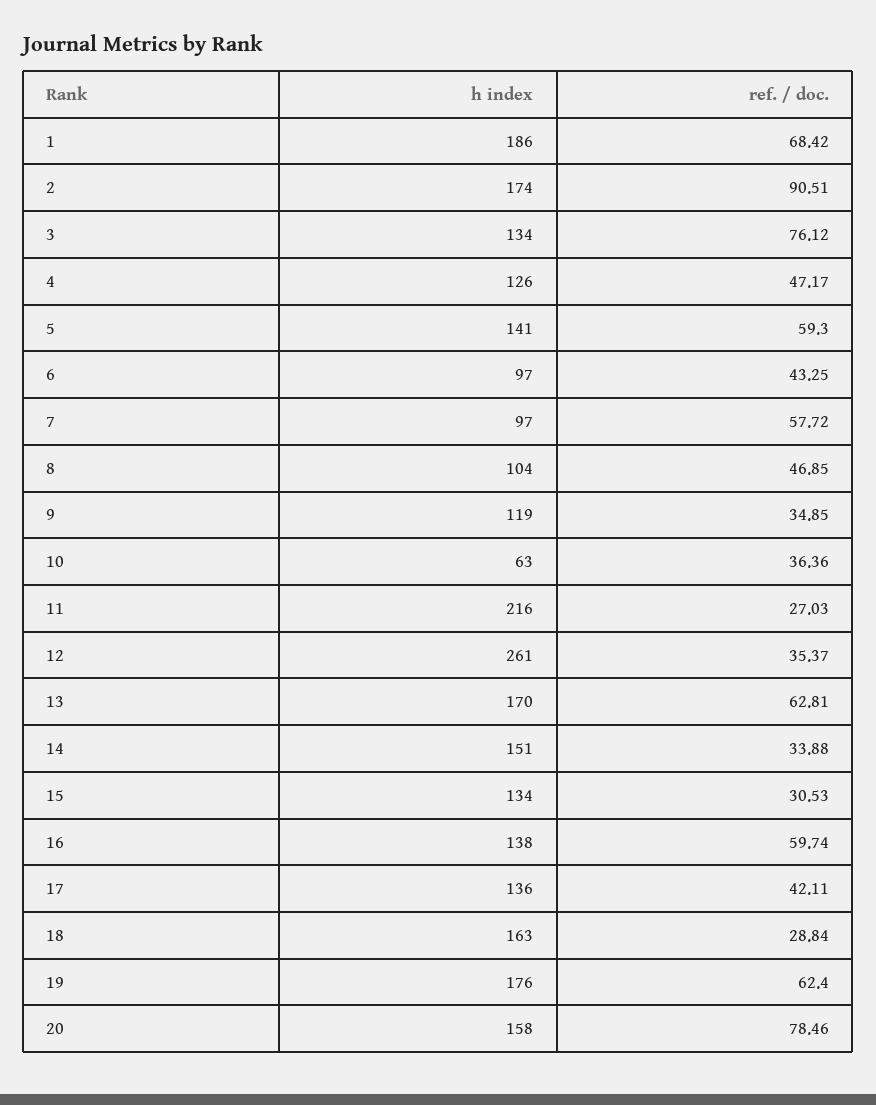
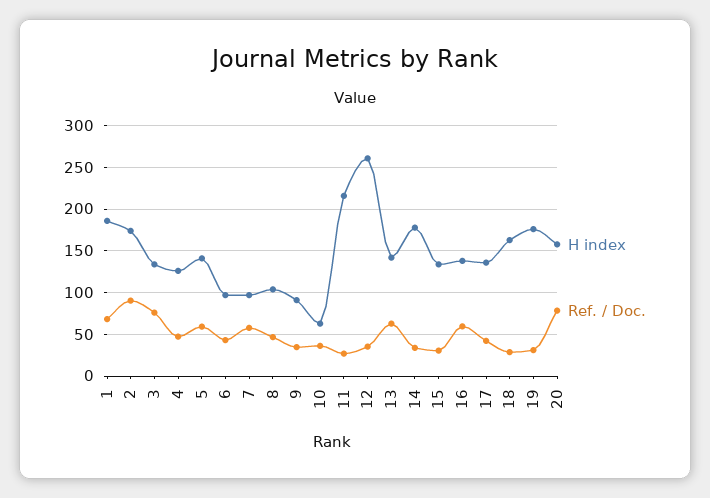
h index, 9: 119 -> 90
h index, 13: 170 -> 140
h index, 14: 151 -> 180
ref. / doc., 19: 62.4 -> 30

